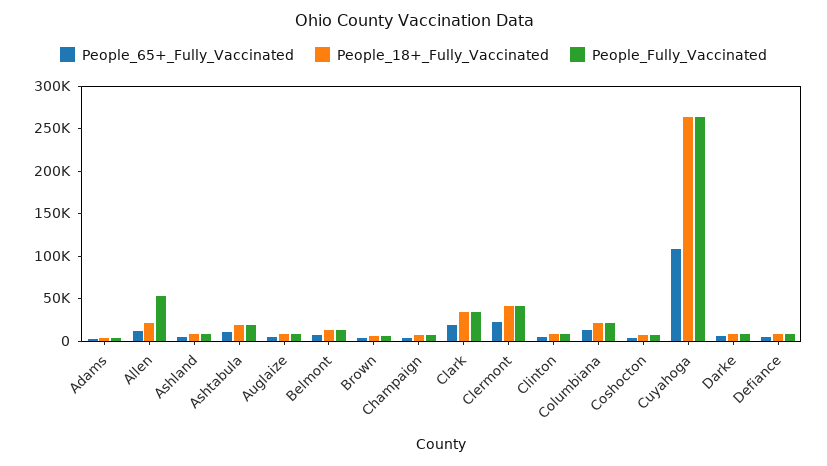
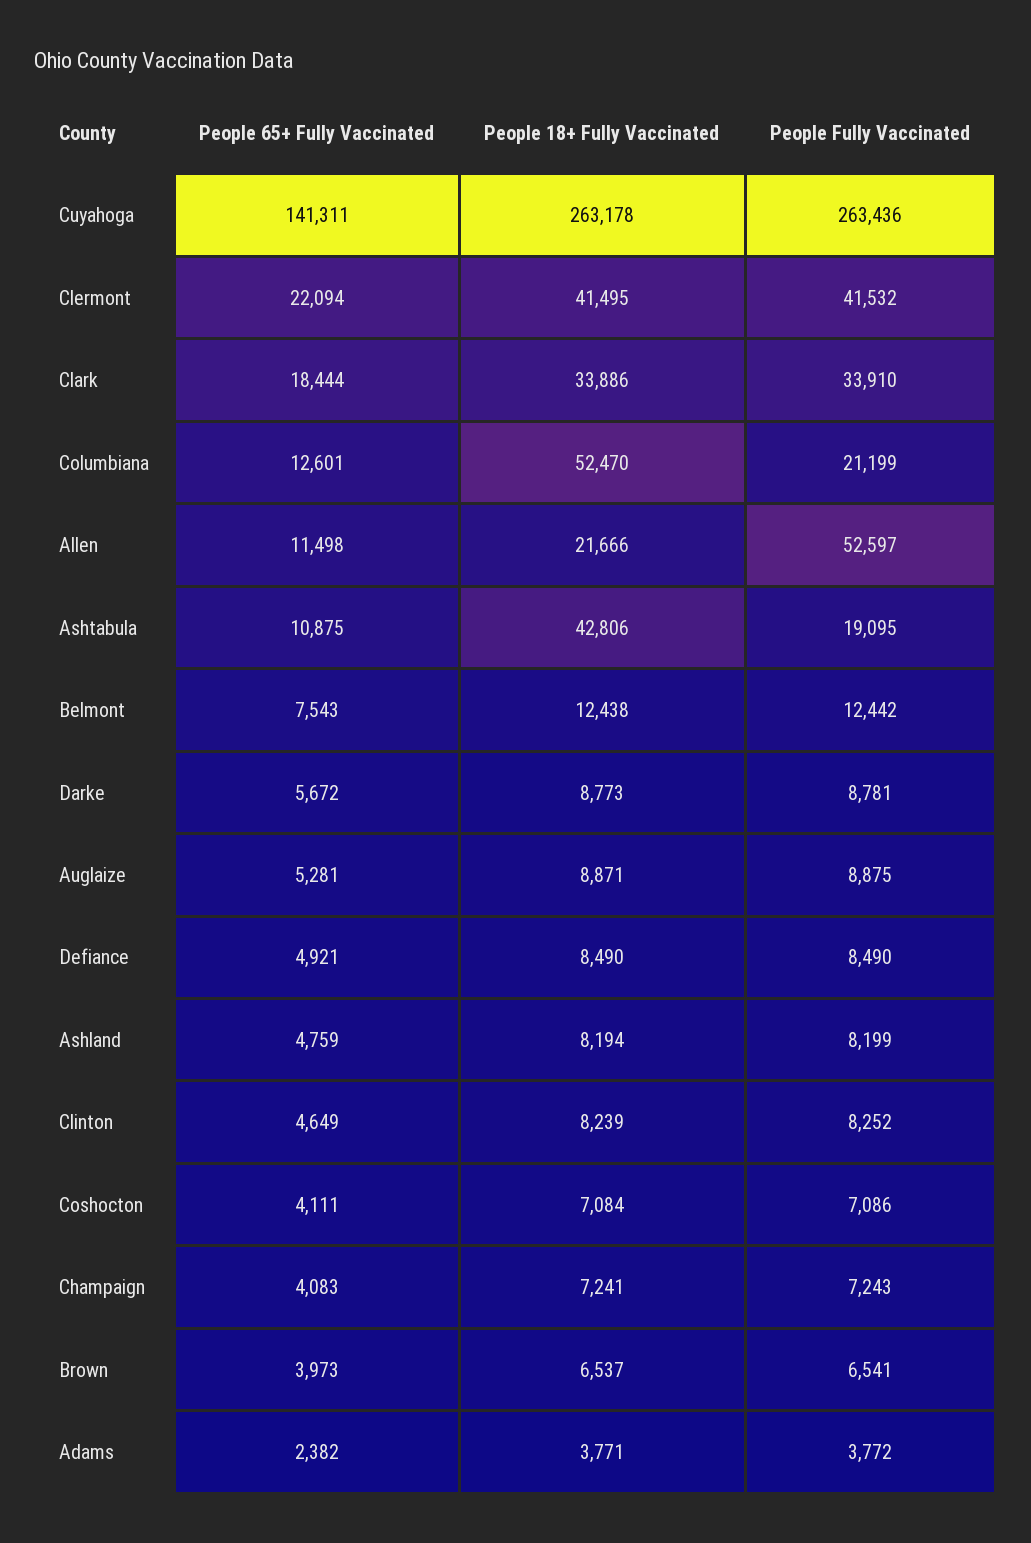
People_18+_Fully_Vaccinated, Ashtabula: 20000 -> 42806
People_18+_Fully_Vaccinated, Columbiana: 20000 -> 52470
People_65+_Fully_Vaccinated, Cuyahoga: 110000 -> 141311

